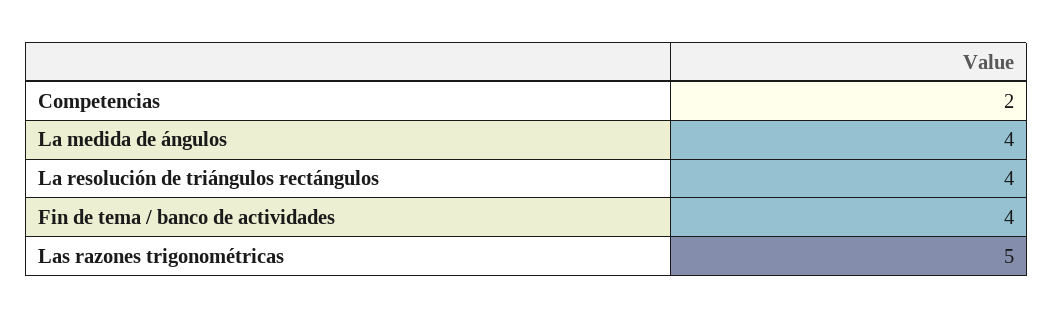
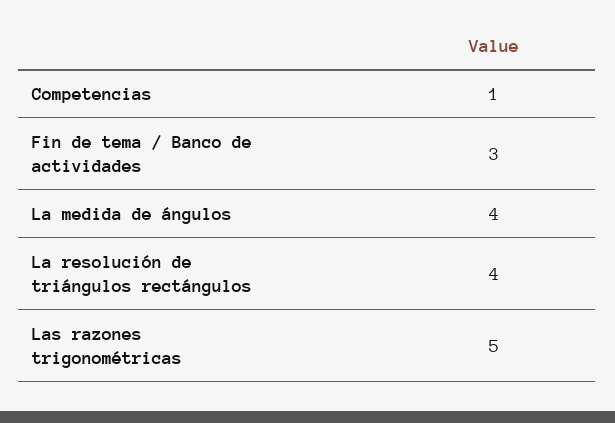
Competencias: 2 -> 1
Fin de tema / banco de actividades: 4 -> 3

